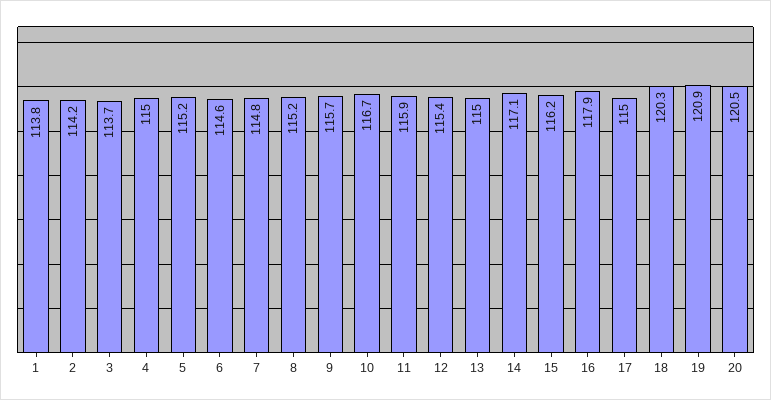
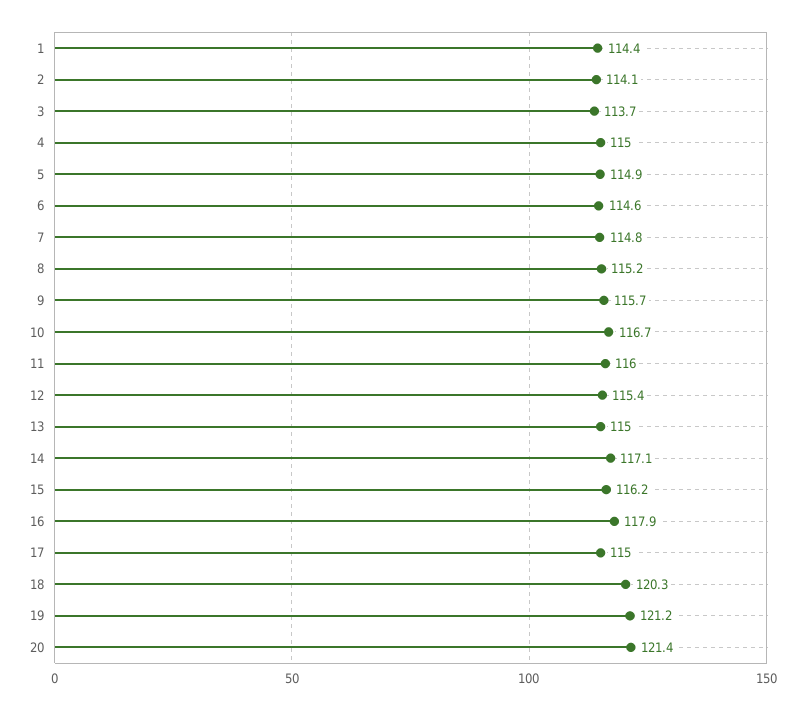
1: 113.8 -> 114.4
2: 114.2 -> 114.1
5: 115.2 -> 114.9
11: 115.9 -> 116
19: 120.9 -> 121.2
20: 120.5 -> 121.4

